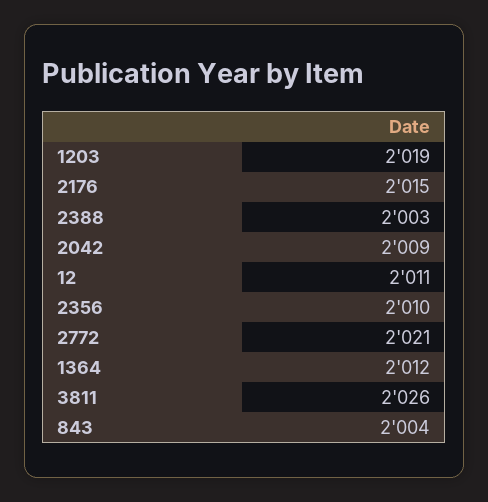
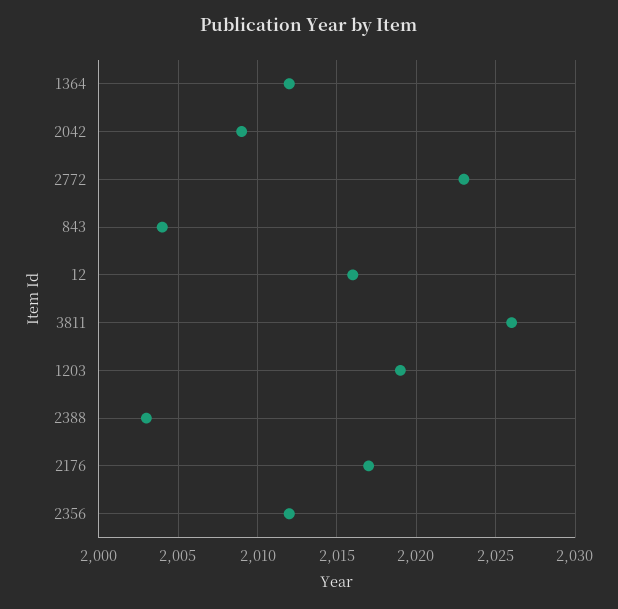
2176: 2015 -> 2017
12: 2011 -> 2016
2356: 2010 -> 2012
2772: 2021 -> 2023

